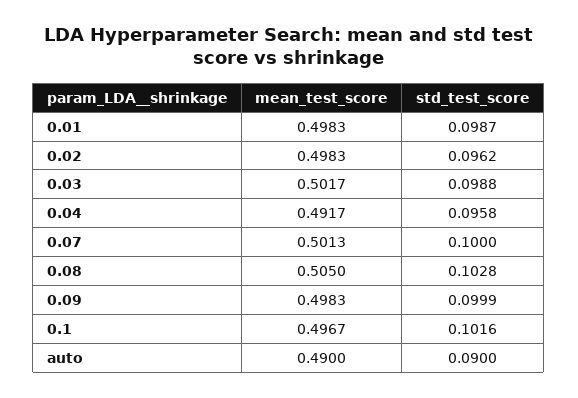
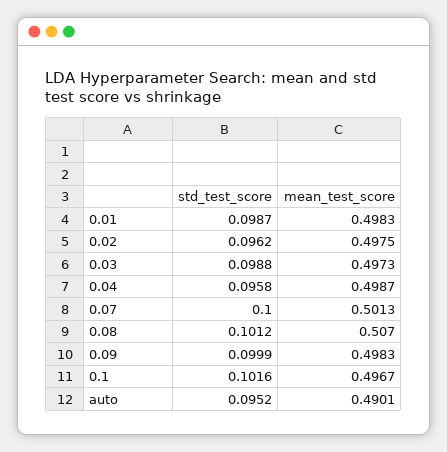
mean_test_score, 0.02: 0.4983 -> 0.4975
mean_test_score, 0.03: 0.5017 -> 0.4973
mean_test_score, 0.04: 0.4917 -> 0.4987
mean_test_score, 0.08: 0.505 -> 0.507
std_test_score, 0.08: 0.1028 -> 0.1012
mean_test_score, auto: 0.49 -> 0.4901
std_test_score, auto: 0.09 -> 0.0952

